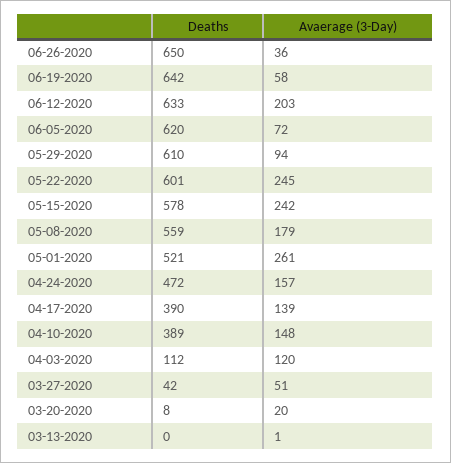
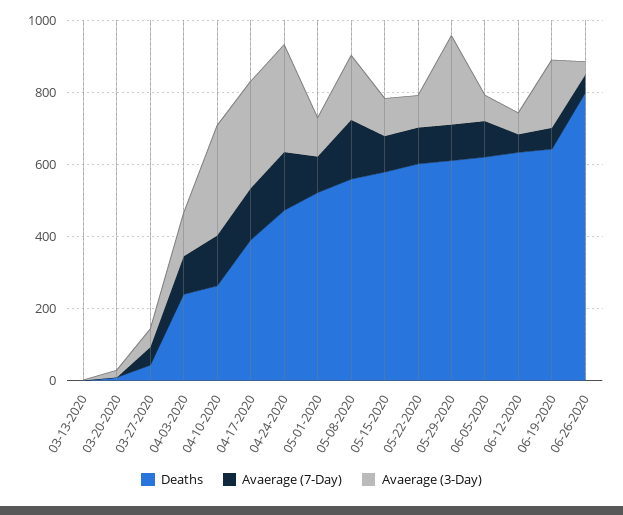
Deaths, 06-26-2020: 650 -> 800
Avaerage (3-Day), 06-19-2020: 58 -> 200
Avaerage (3-Day), 06-12-2020: 203 -> 50
Avaerage (3-Day), 05-29-2020: 94 -> 250
Avaerage (3-Day), 05-22-2020: 245 -> 100
Avaerage (3-Day), 05-15-2020: 242 -> 100
Avaerage (3-Day), 05-01-2020: 261 -> 100
Avaerage (3-Day), 04-24-2020: 157 -> 300
Avaerage (3-Day), 04-17-2020: 139 -> 300
Deaths, 04-10-2020: 389 -> 250
Avaerage (3-Day), 04-10-2020: 148 -> 300
Deaths, 04-03-2020: 112 -> 250
Avaerage (7-Day), 03-13-2020: none -> 0
Avaerage (7-Day), 03-20-2020: none -> 0
Avaerage (7-Day), 03-27-2020: none -> 50
Avaerage (7-Day), 04-03-2020: none -> 100
Avaerage (7-Day), 04-10-2020: none -> 150
Avaerage (7-Day), 04-17-2020: none -> 150
Avaerage (7-Day), 04-24-2020: none -> 150
Avaerage (7-Day), 05-01-2020: none -> 100
Avaerage (7-Day), 05-08-2020: none -> 150
Avaerage (7-Day), 05-15-2020: none -> 100
Avaerage (7-Day), 05-22-2020: none -> 100
Avaerage (7-Day), 05-29-2020: none -> 100
Avaerage (7-Day), 06-05-2020: none -> 100
Avaerage (7-Day), 06-12-2020: none -> 50
Avaerage (7-Day), 06-19-2020: none -> 50
Avaerage (7-Day), 06-26-2020: none -> 50

